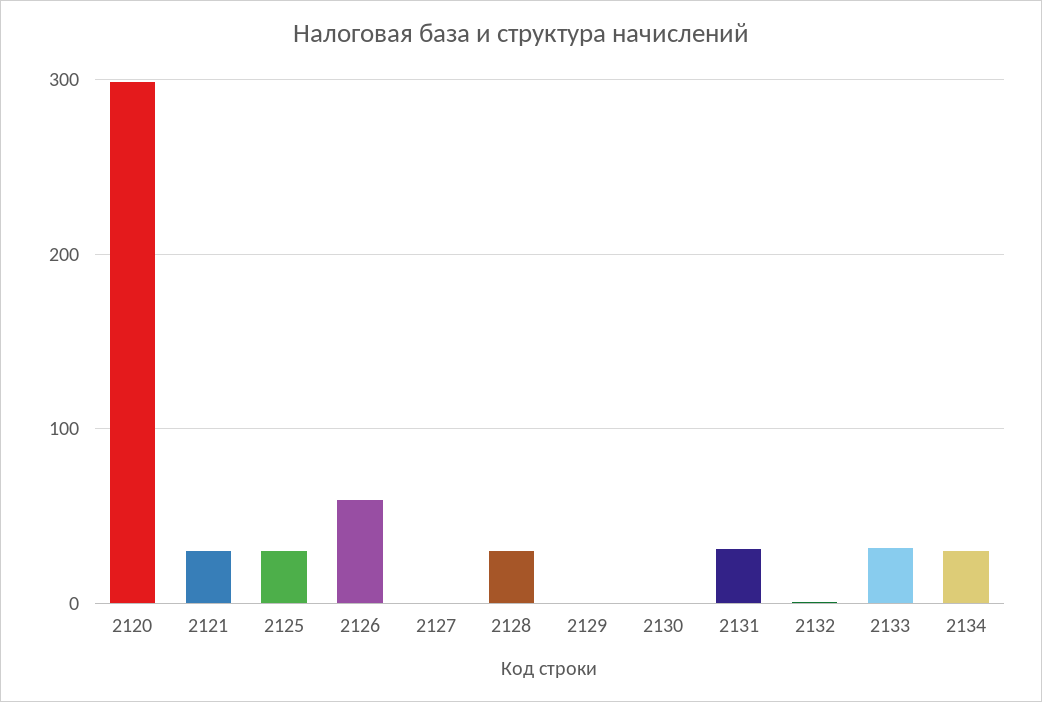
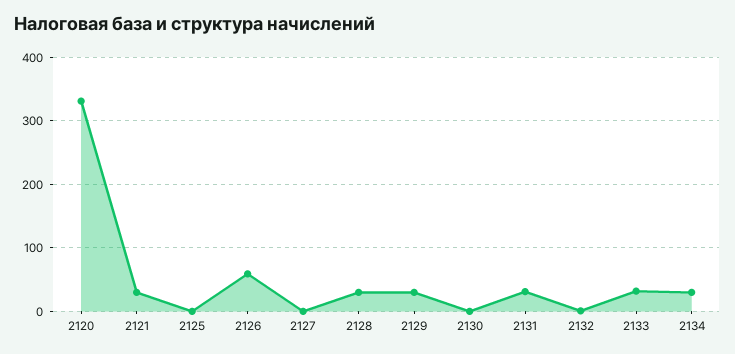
2120: 300 -> 330
2125: 30 -> 0
2129: 0 -> 30

